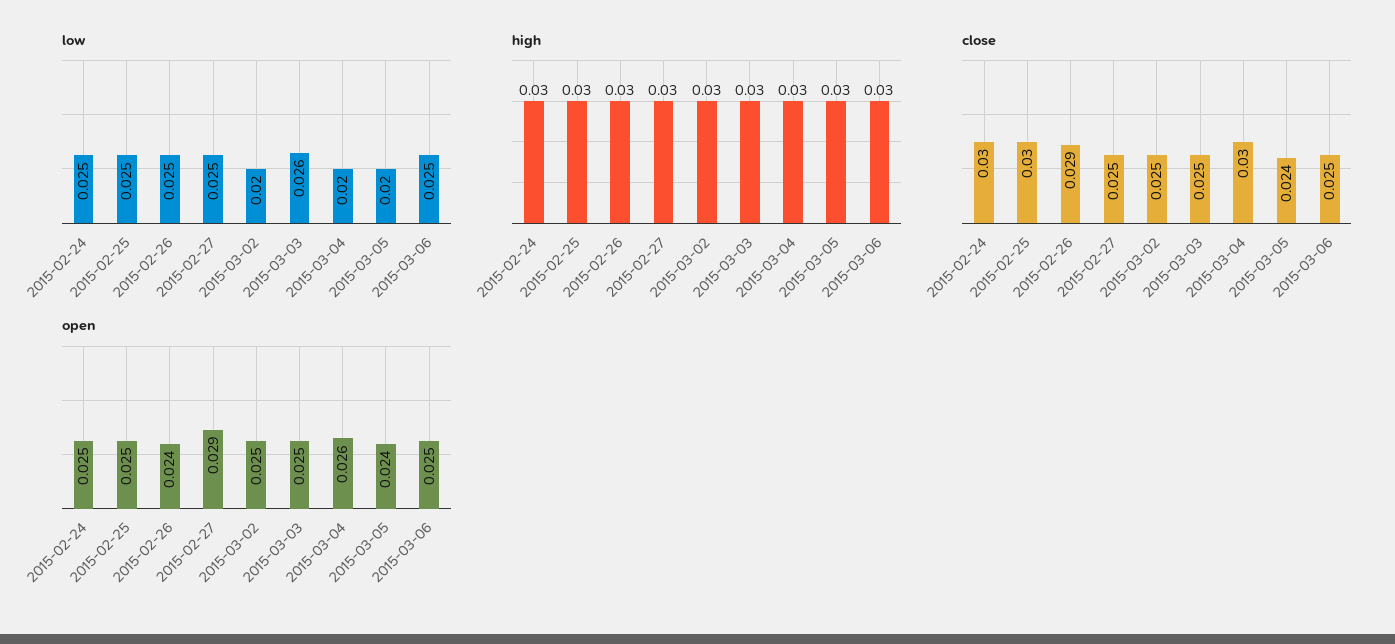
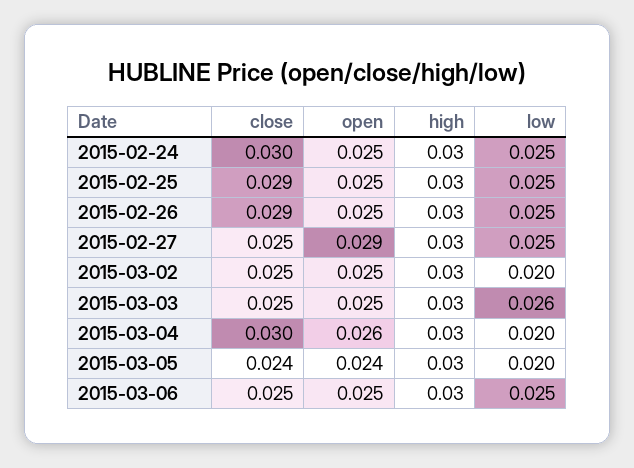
close, 2015-02-25: 0.03 -> 0.029
open, 2015-02-26: 0.024 -> 0.025

